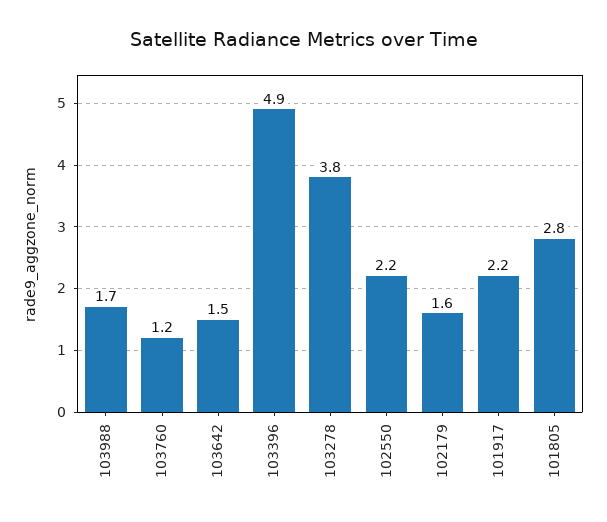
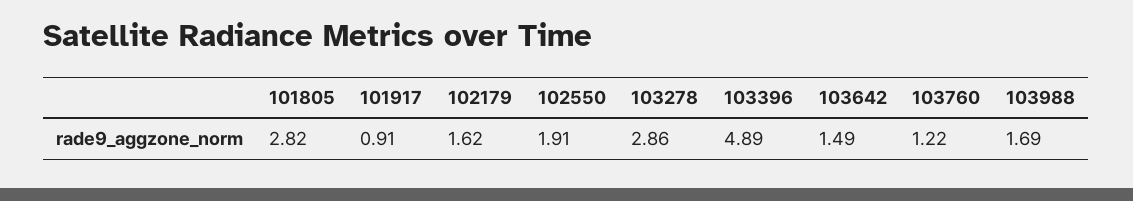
103278: 3.8 -> 2.86
102550: 2.2 -> 1.91
101917: 2.2 -> 0.91

